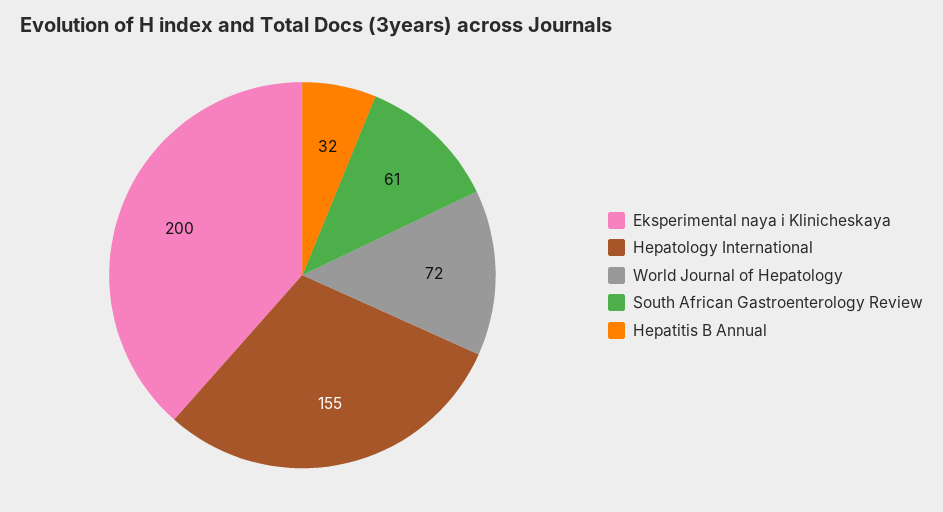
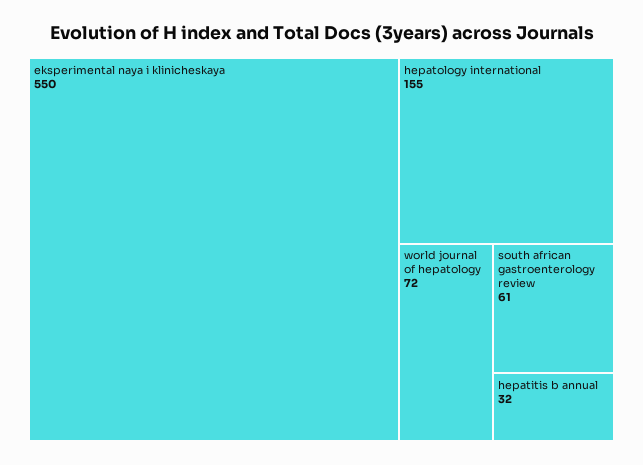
Eksperimental naya i Klinicheskaya: 200 -> 550

